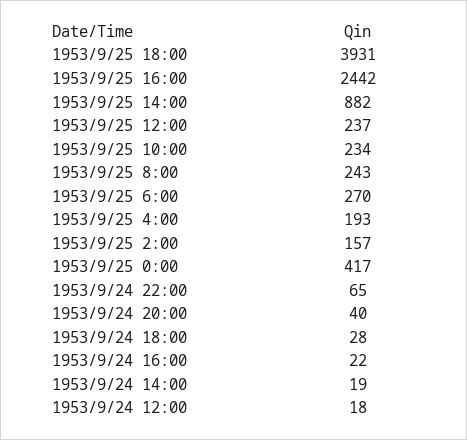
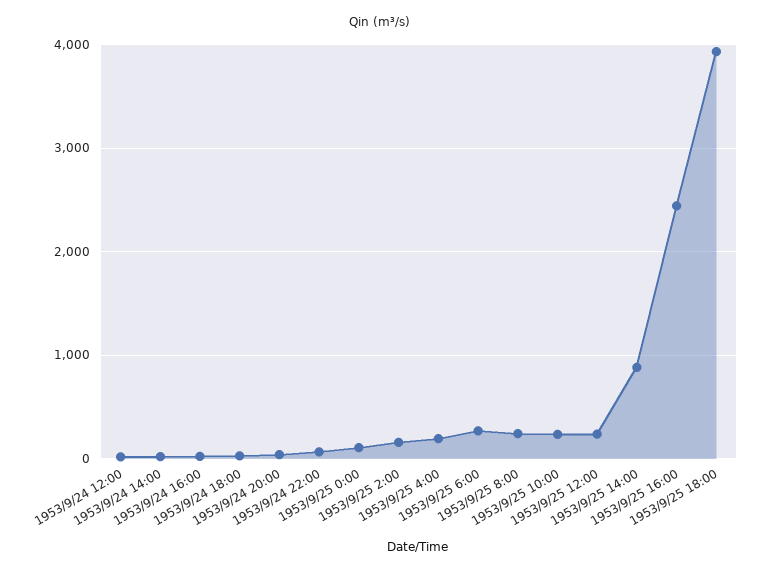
1953/9/25 0:00: 417 -> 100

